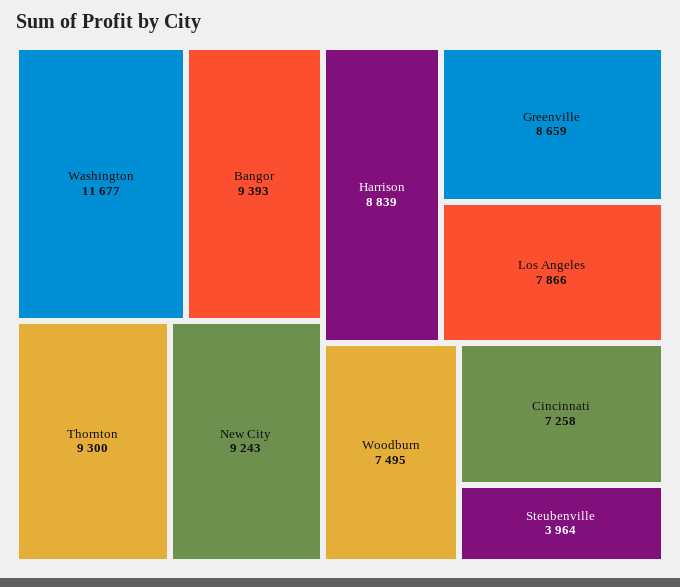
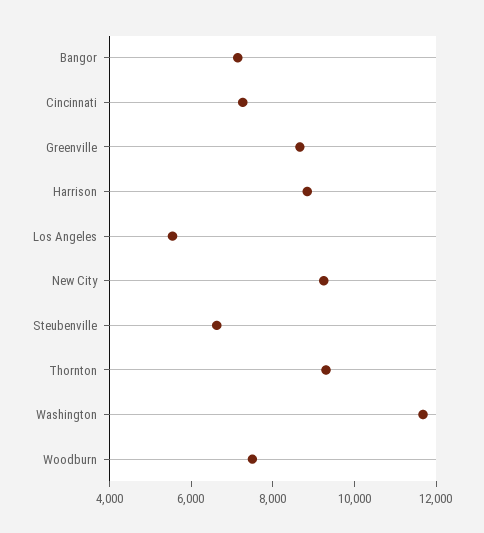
Bangor: 9393 -> 7000
Los Angeles: 7866 -> 5500
Steubenville: 3964 -> 6500

